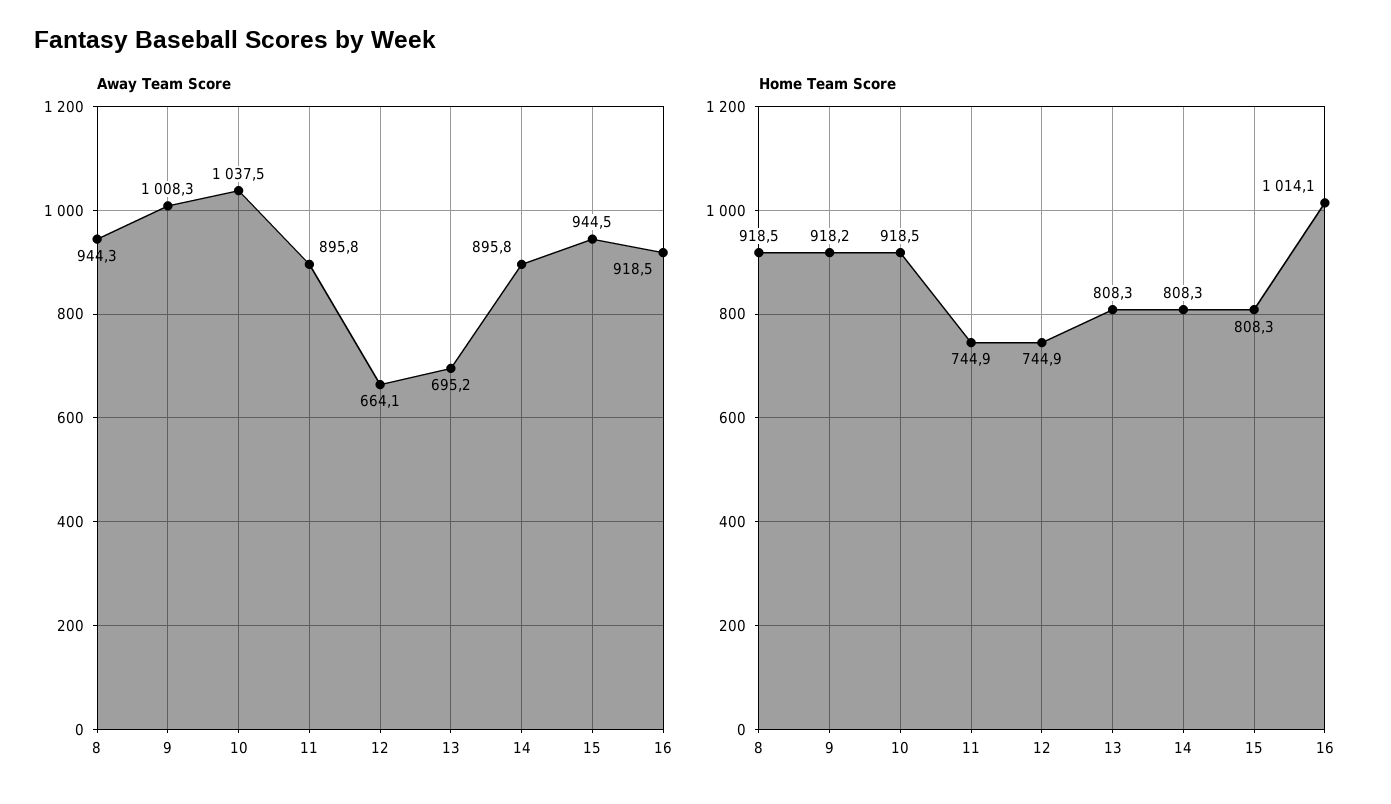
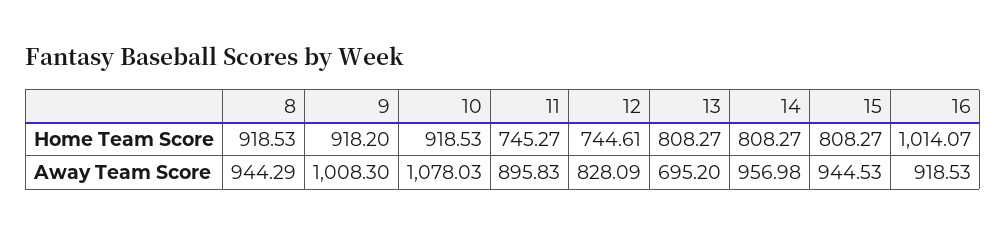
Away Team Score, 10: 1037.5 -> 1078.03
Away Team Score, 12: 664.1 -> 828.09
Away Team Score, 14: 895.8 -> 956.98
Home Team Score, 11: 744.9 -> 745.27
Home Team Score, 12: 744.9 -> 744.61

